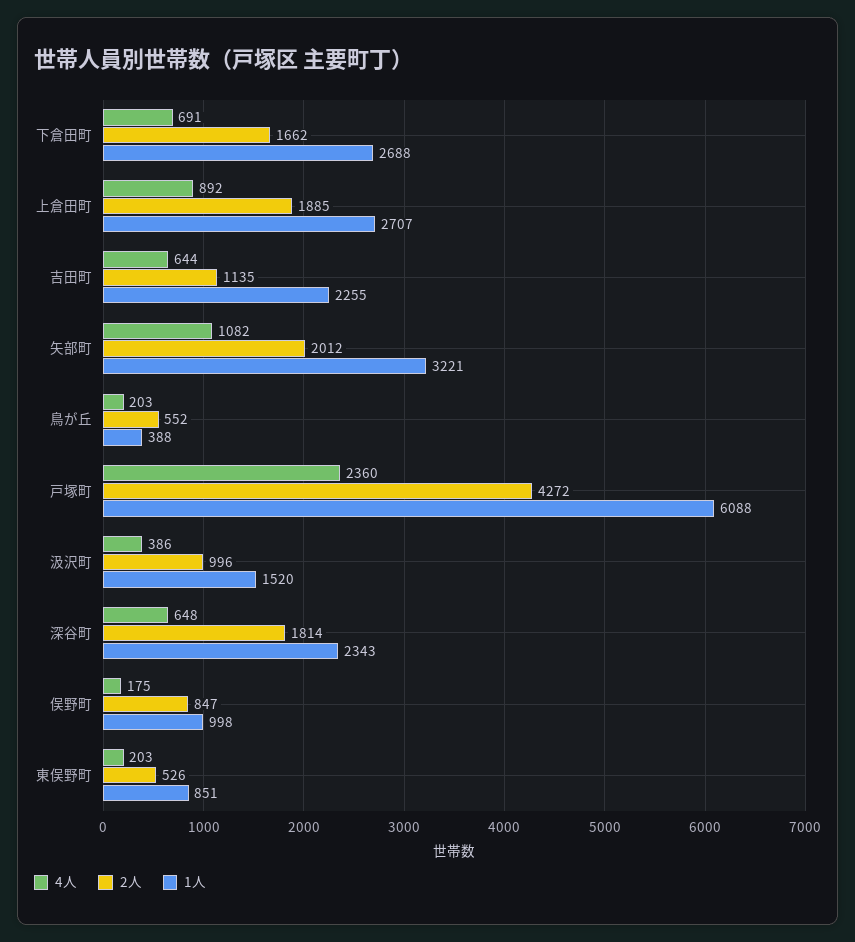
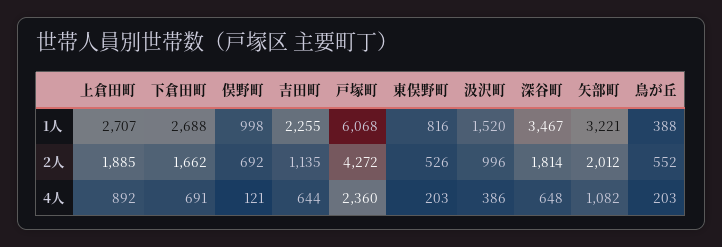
1人, 戸塚町: 6088 -> 6068
1人, 深谷町: 2343 -> 3467
4人, 俣野町: 175 -> 121
2人, 俣野町: 847 -> 692
1人, 東俣野町: 851 -> 816

